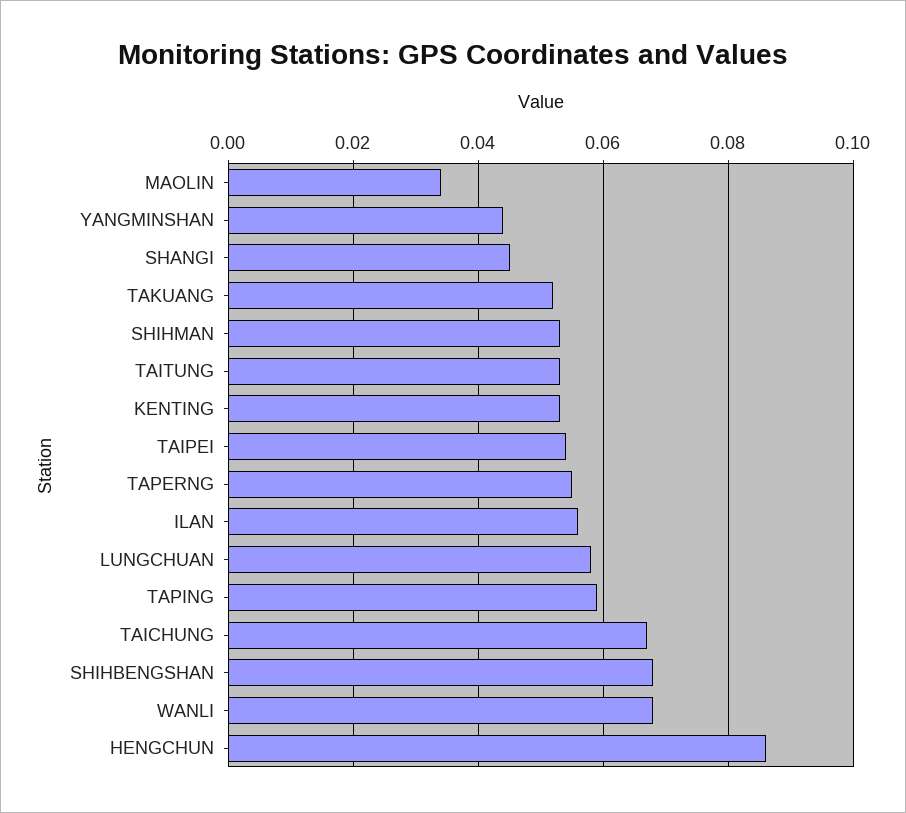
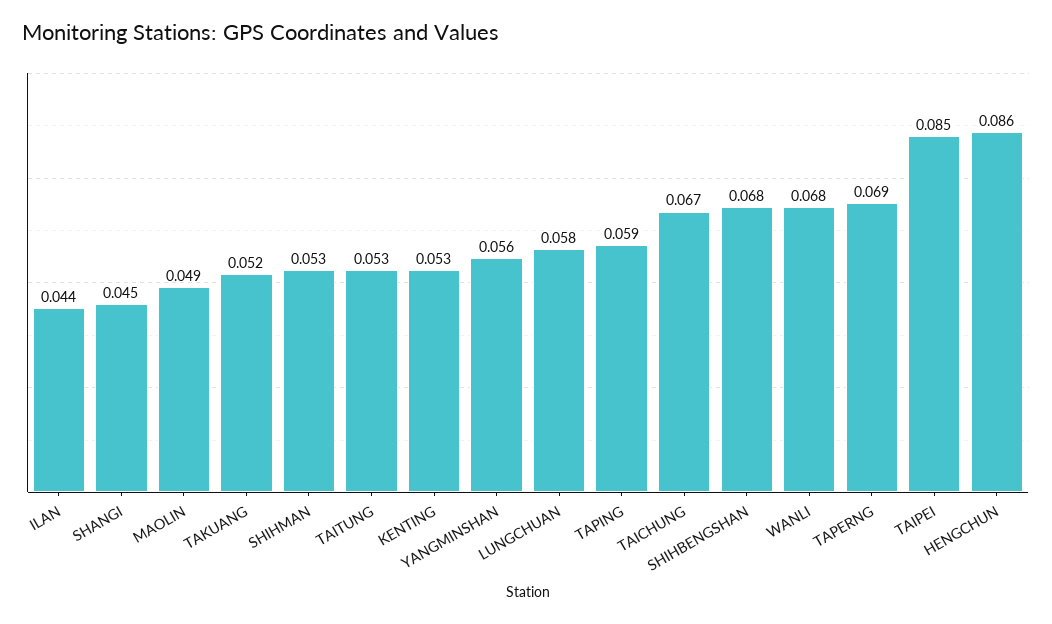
MAOLIN: 0.035 -> 0.049
YANGMINSHAN: 0.045 -> 0.056
TAIPEI: 0.055 -> 0.085
TAPERNG: 0.055 -> 0.069
ILAN: 0.055 -> 0.044

